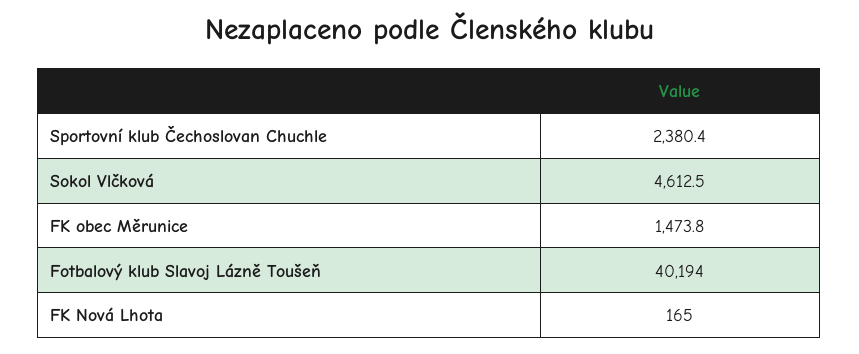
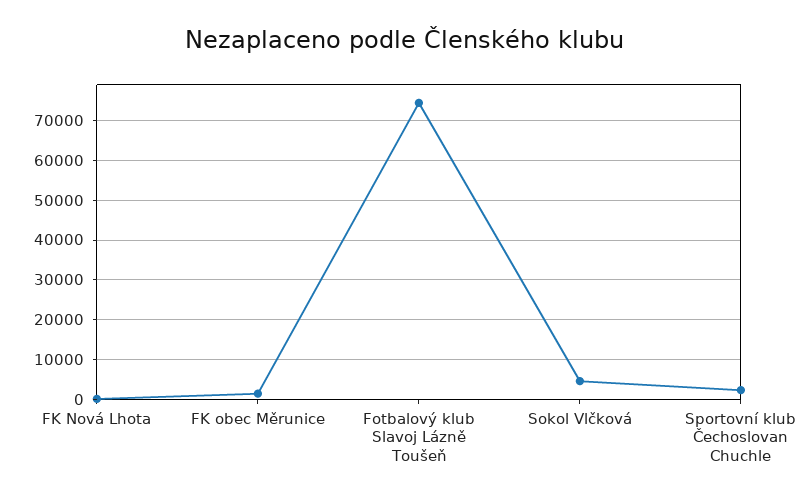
Fotbalový klub Slavoj Lázně Toušeň: 40194 -> 74000

